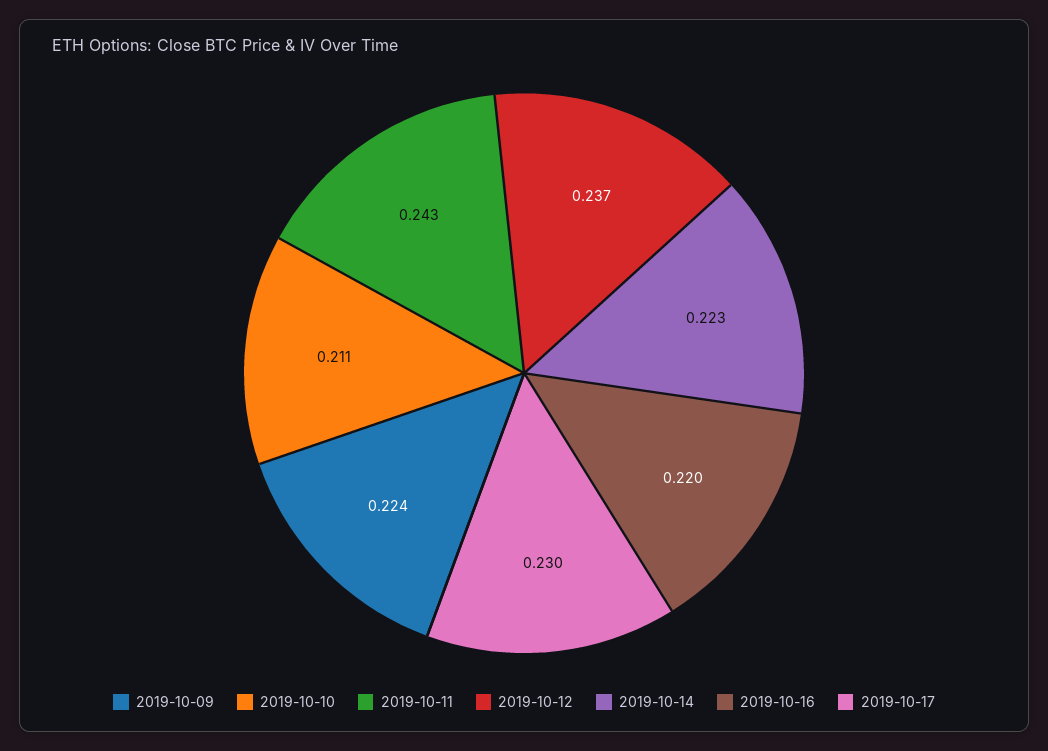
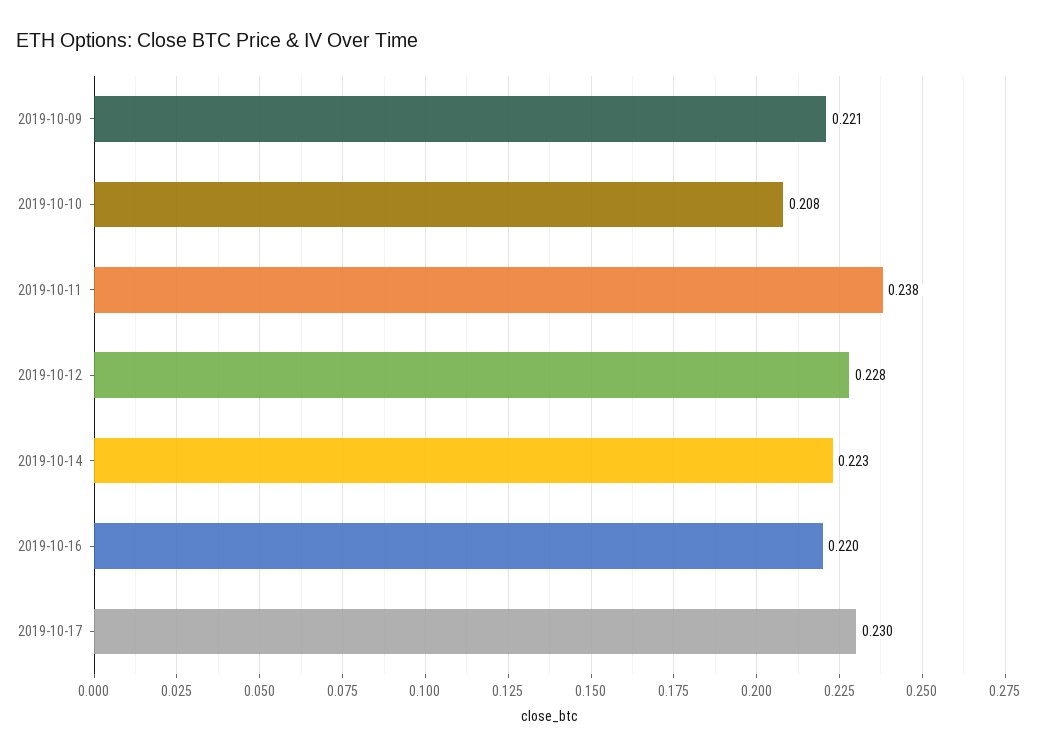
2019-10-09: 0.224 -> 0.221
2019-10-10: 0.211 -> 0.208
2019-10-11: 0.243 -> 0.238
2019-10-12: 0.237 -> 0.228

